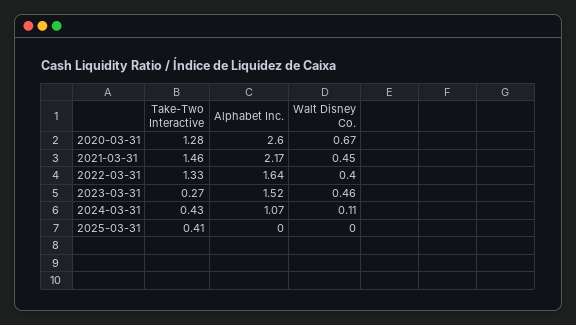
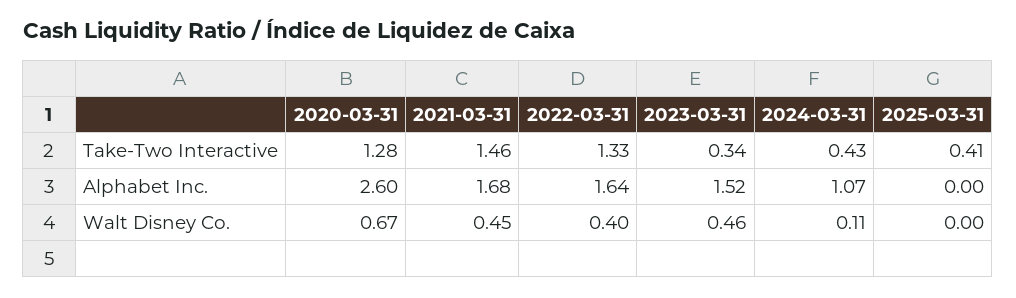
Alphabet Inc., 2021-03-31: 2.17 -> 1.68
Take-Two Interactive, 2023-03-31: 0.27 -> 0.34

